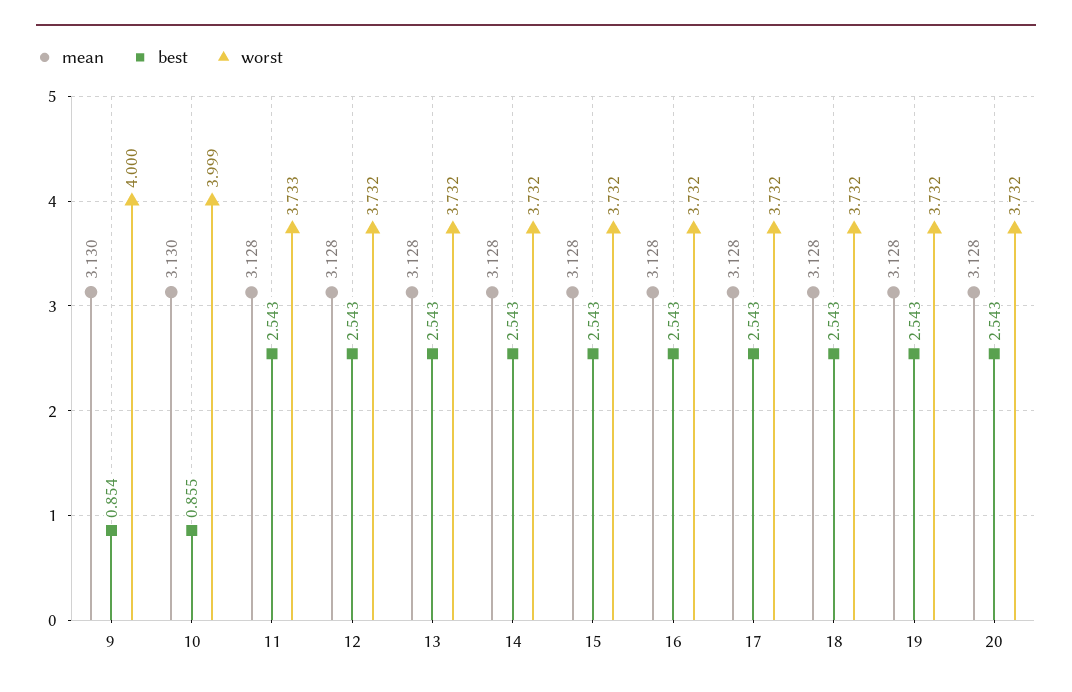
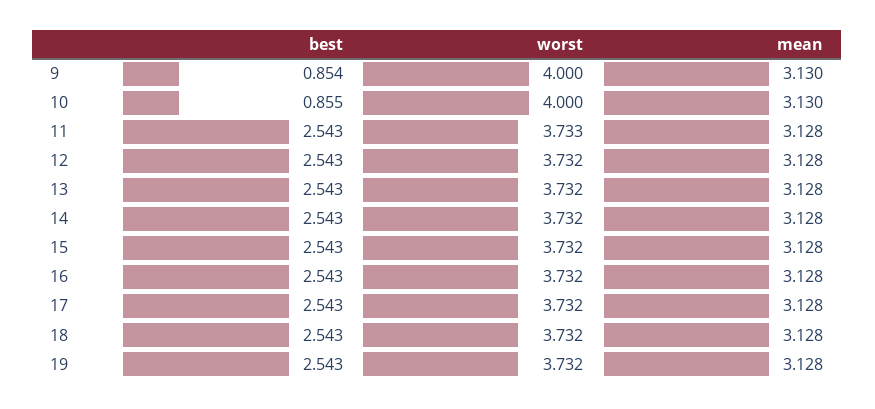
worst, 10: 3.999 -> 4
mean, 20: 3.128 -> none
best, 20: 2.543 -> none
worst, 20: 3.732 -> none

